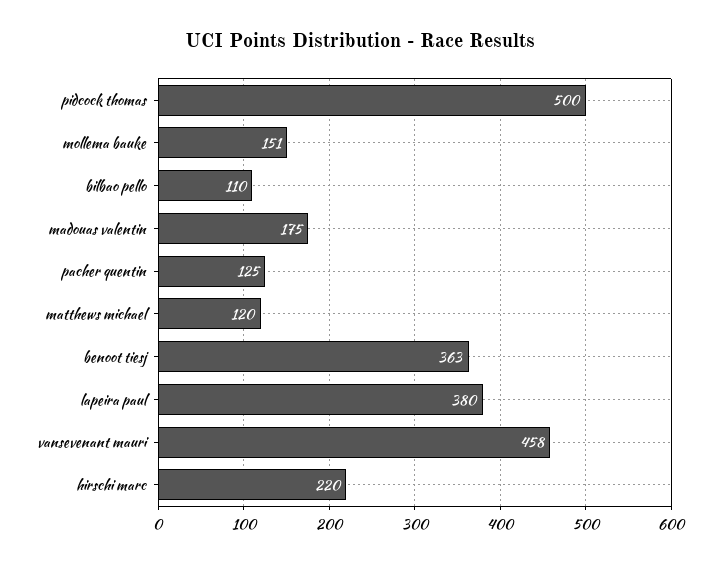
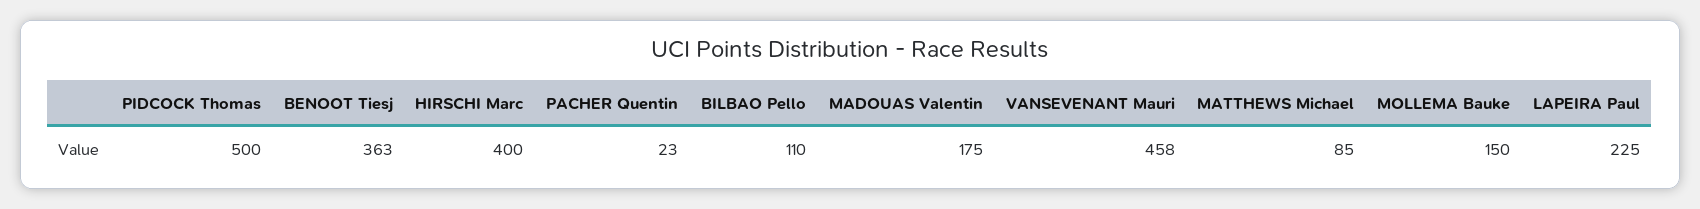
mollema bauke: 151 -> 150
pacher quentin: 125 -> 23
matthews michael: 120 -> 85
lapeira paul: 380 -> 225
hirschi marc: 220 -> 400

